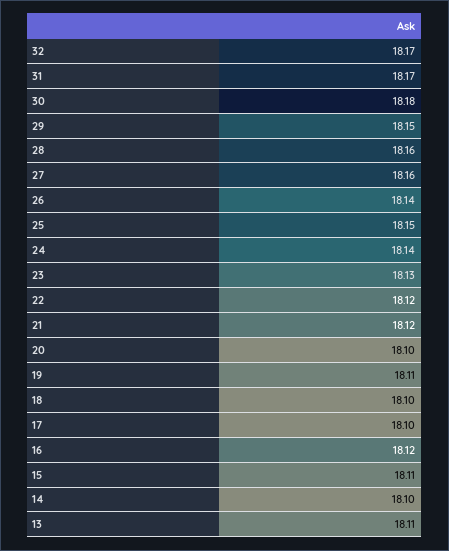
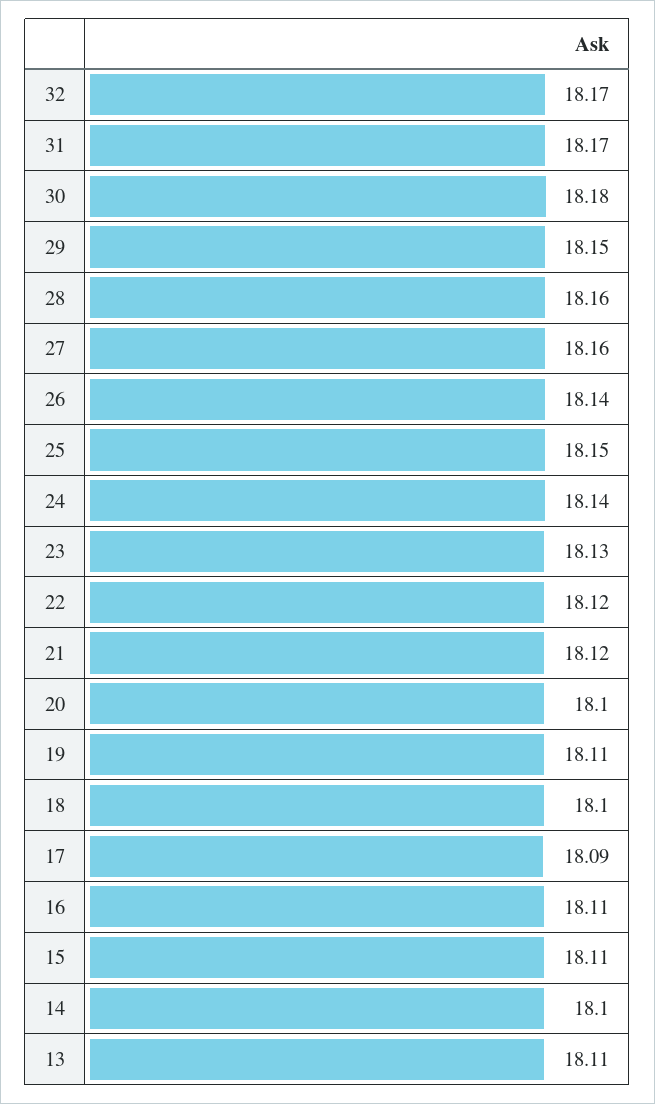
17: 18.1 -> 18.09
16: 18.12 -> 18.11

